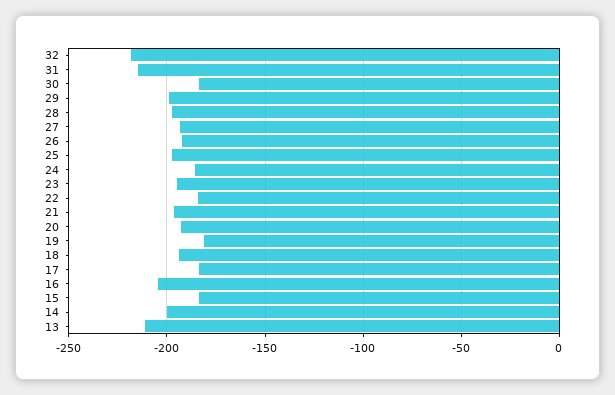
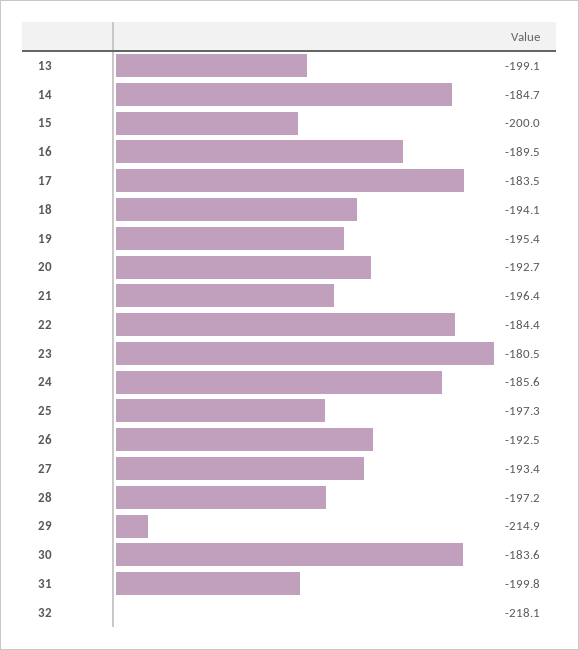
31: -215 -> -199.8
29: -200 -> -214.9
23: -195 -> -180.5
19: -180 -> -195.4
16: -205 -> -189.5
15: -185 -> -200
14: -200 -> -184.7
13: -210 -> -199.1

